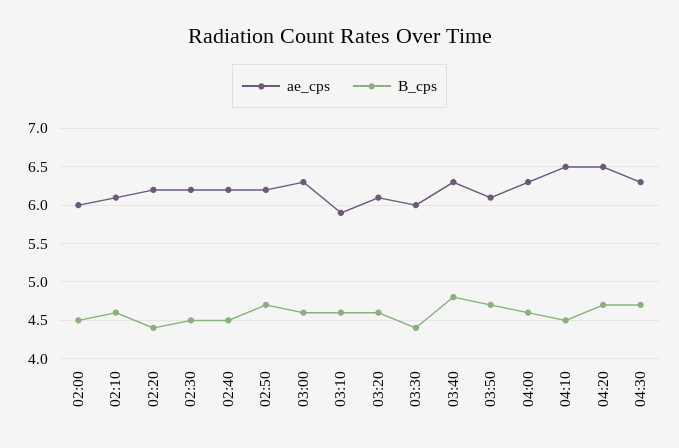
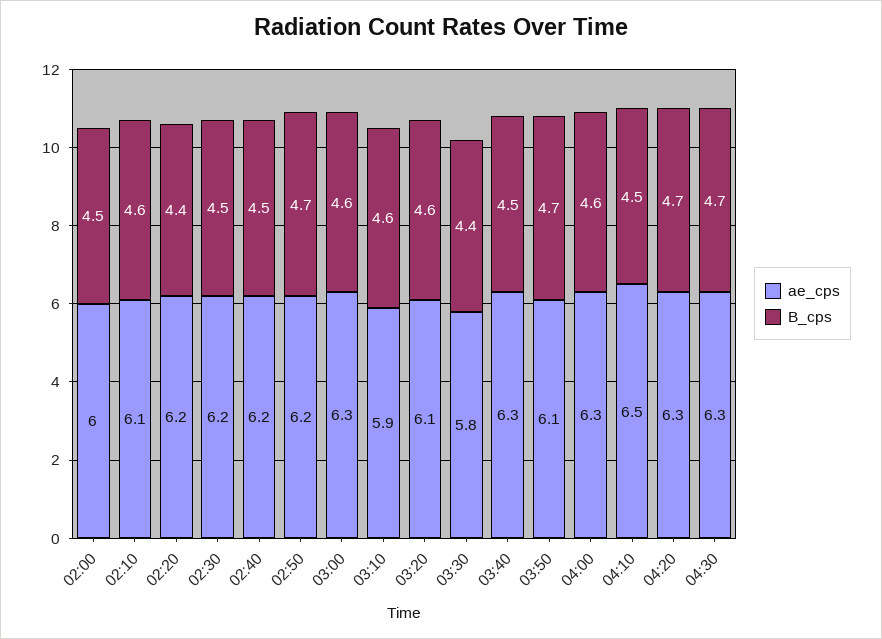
ae_cps, 03:30: 6 -> 5.8
B_cps, 03:40: 4.8 -> 4.5
ae_cps, 04:20: 6.5 -> 6.3

